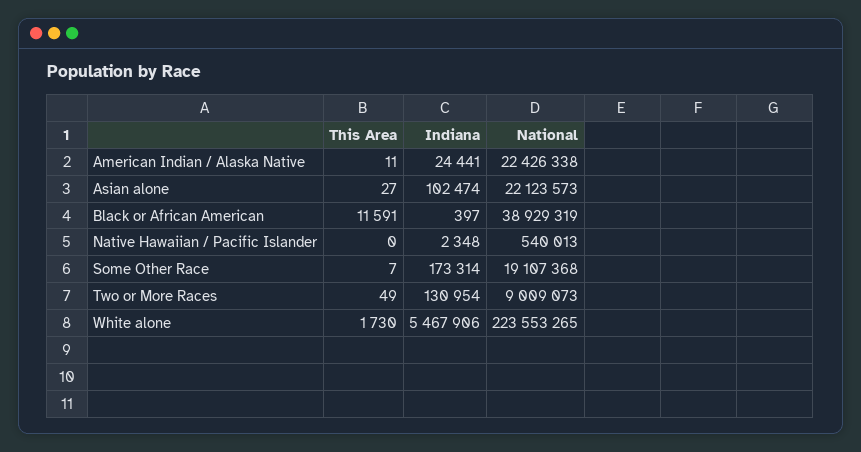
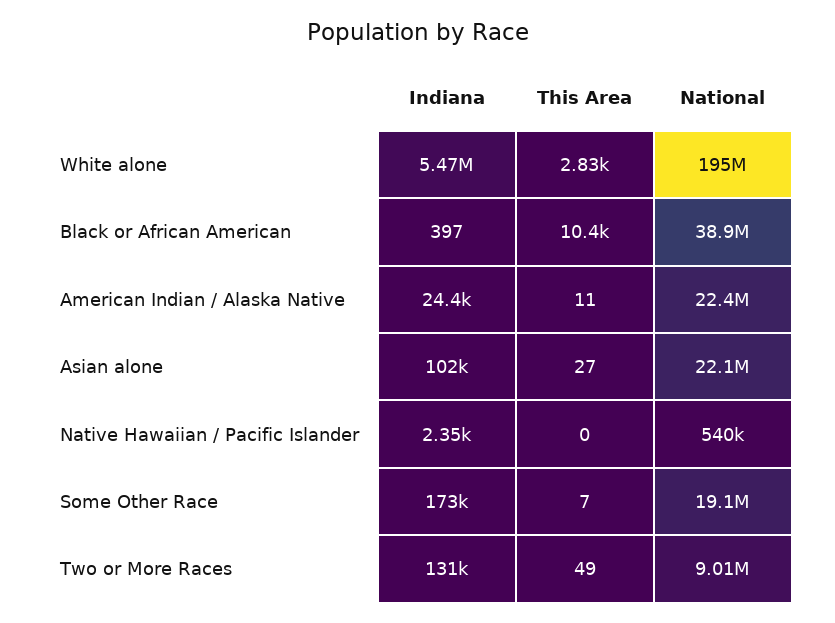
This Area, Black or African American: 11591 -> 10400
This Area, White alone: 1730 -> 2830
National, White alone: 223553265 -> 195000000

